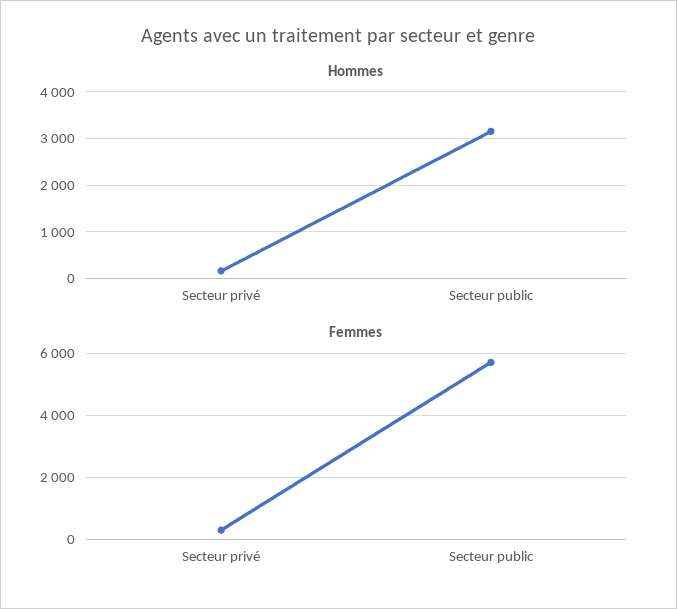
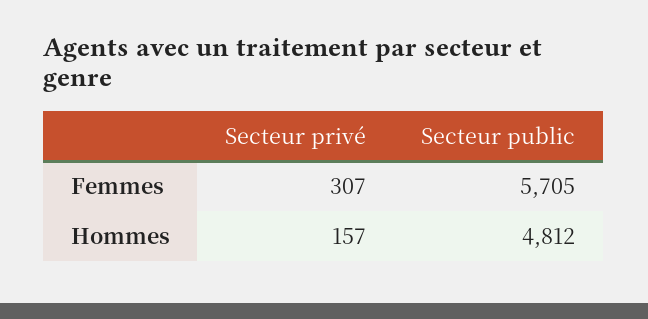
Hommes, Secteur public: 3200 -> 4812

